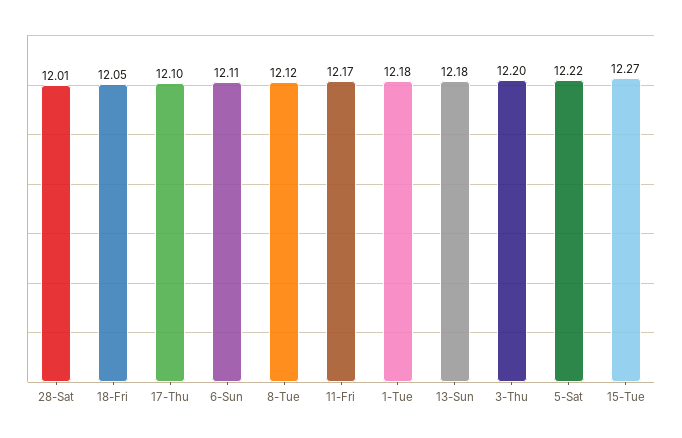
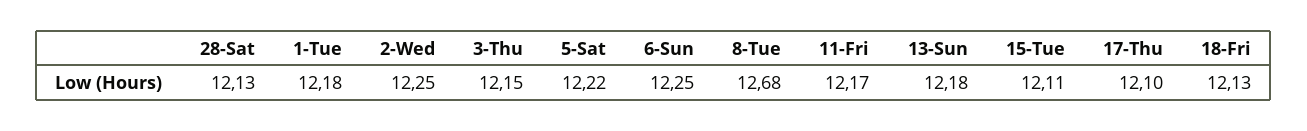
28-Sat: 12.01 -> 12.13
18-Fri: 12.05 -> 12.13
6-Sun: 12.11 -> 12.25
8-Tue: 12.12 -> 12.68
3-Thu: 12.2 -> 12.15
15-Tue: 12.27 -> 12.11
2-Wed: none -> 12.25

